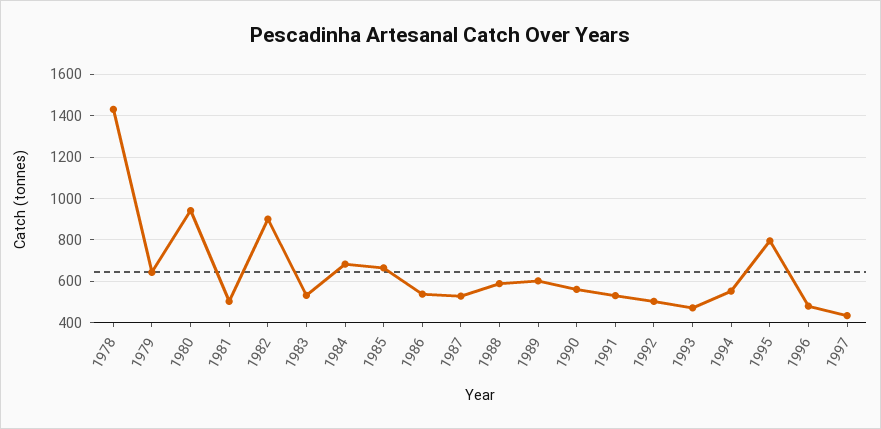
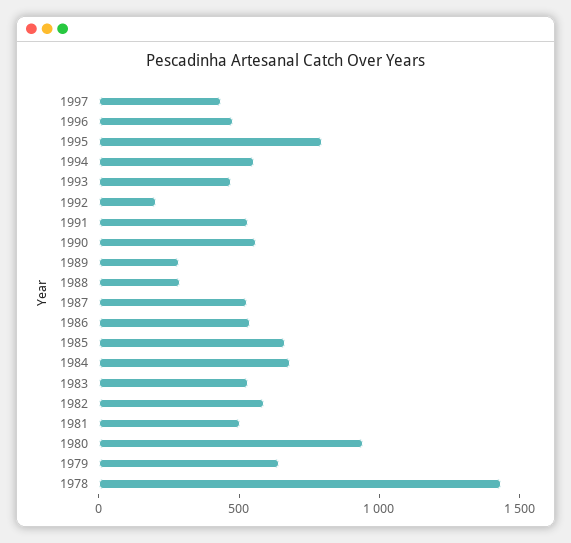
1982: 900 -> 600
1988: 600 -> 300
1989: 600 -> 300
1992: 500 -> 200

